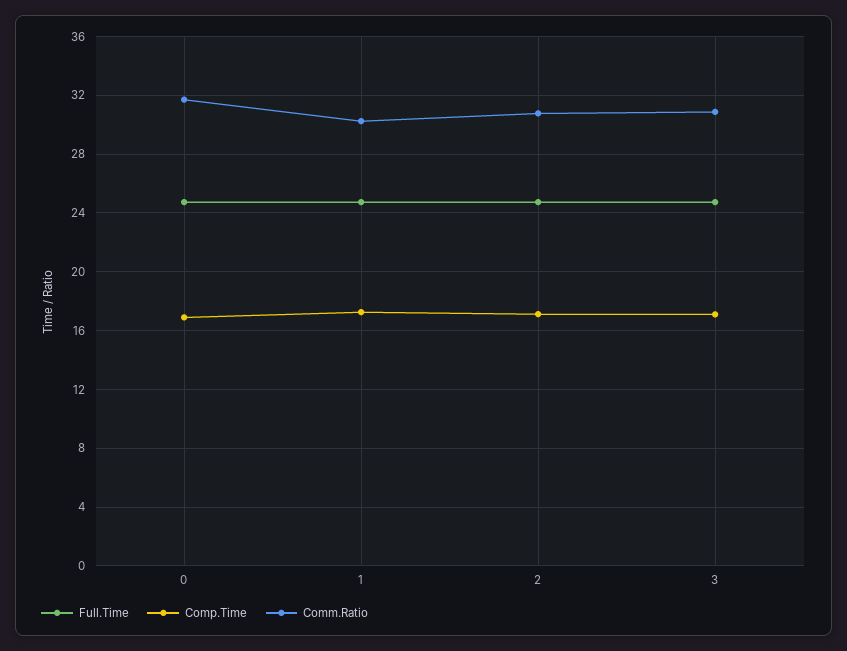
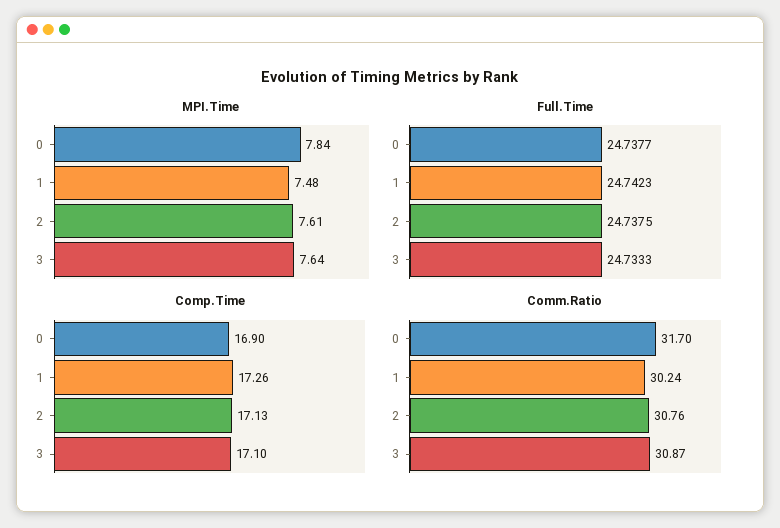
MPI.Time, 0: none -> 7.84
MPI.Time, 1: none -> 7.48
MPI.Time, 2: none -> 7.61
MPI.Time, 3: none -> 7.64

